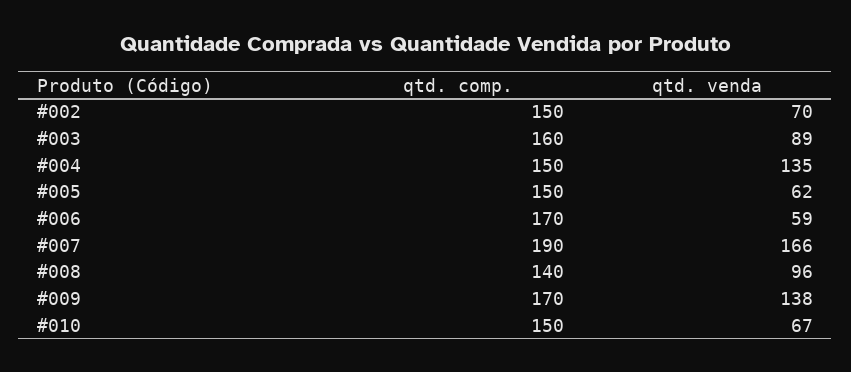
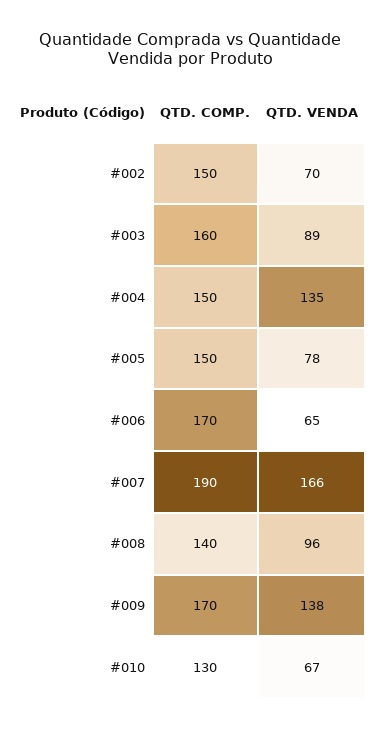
qtd. venda, #005: 62 -> 78
qtd. venda, #006: 59 -> 65
qtd. comp., #010: 150 -> 130

